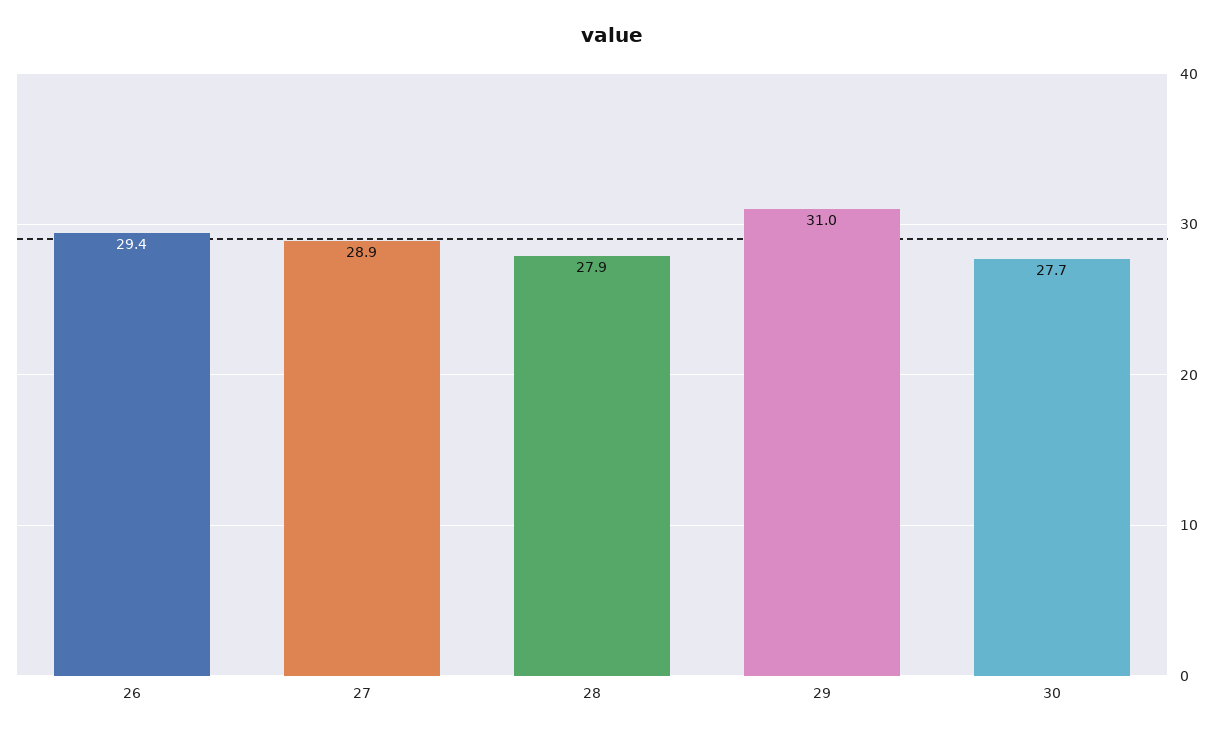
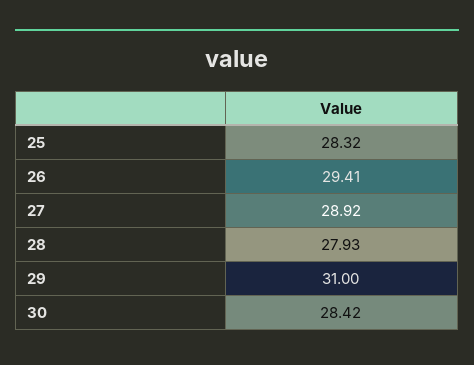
30: 27.7 -> 28.42
25: none -> 28.32

